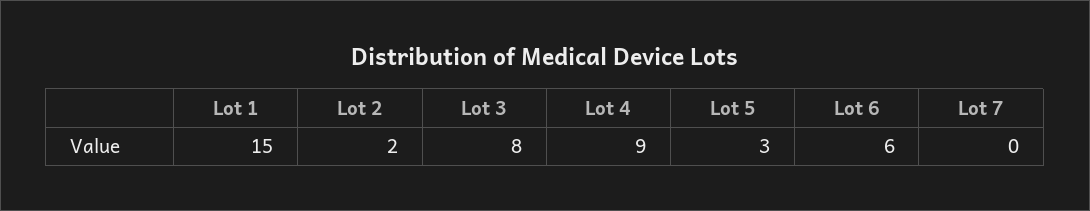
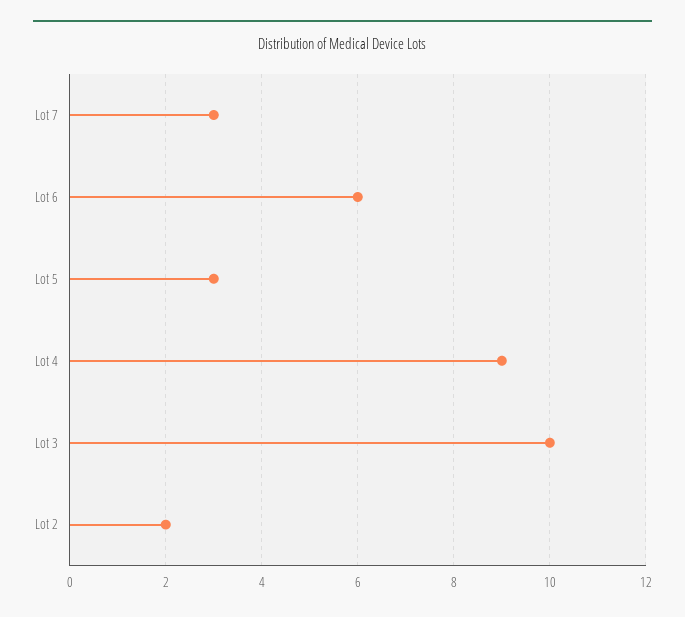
Lot 1: 15 -> none
Lot 3: 8 -> 10
Lot 7: 0 -> 3

